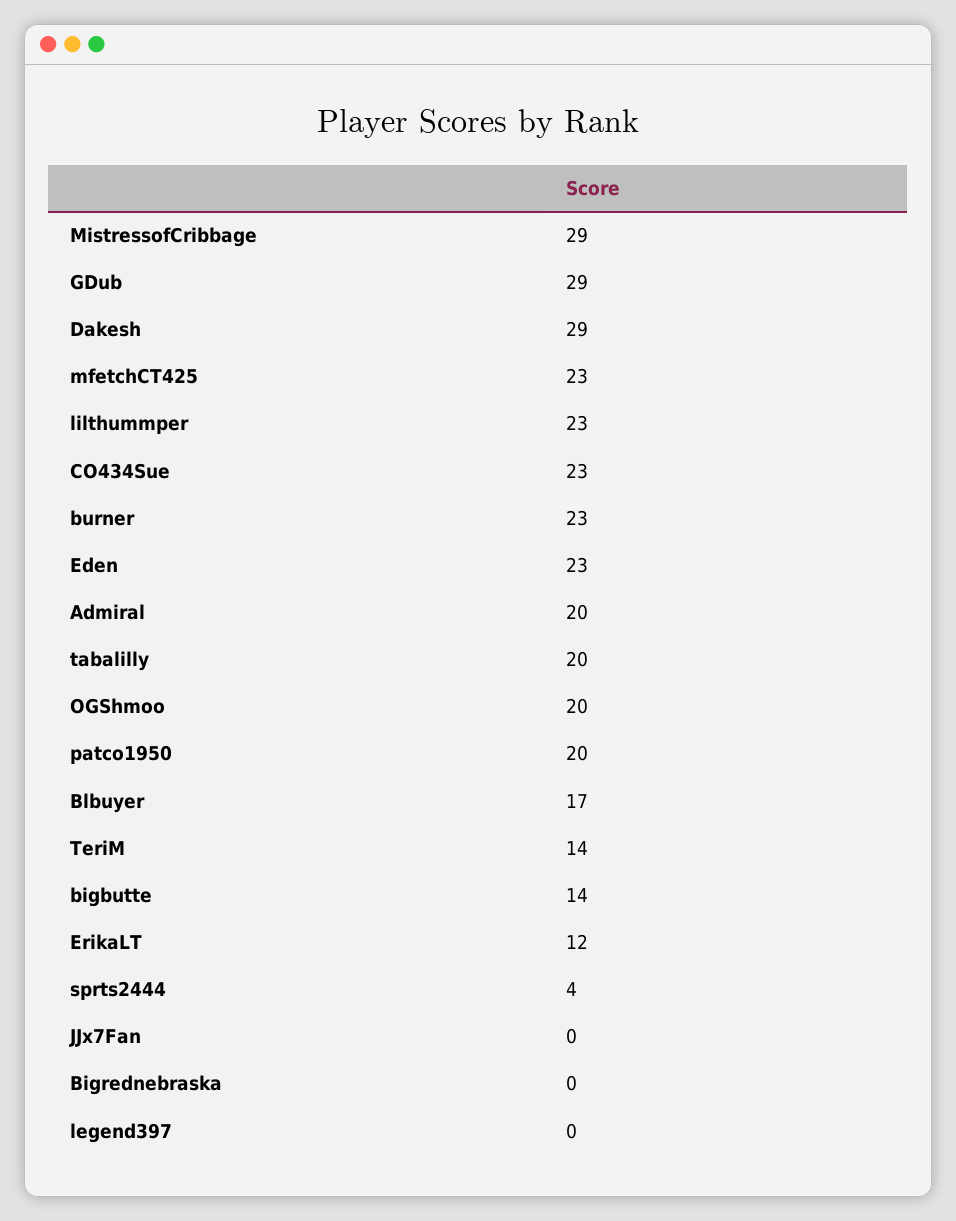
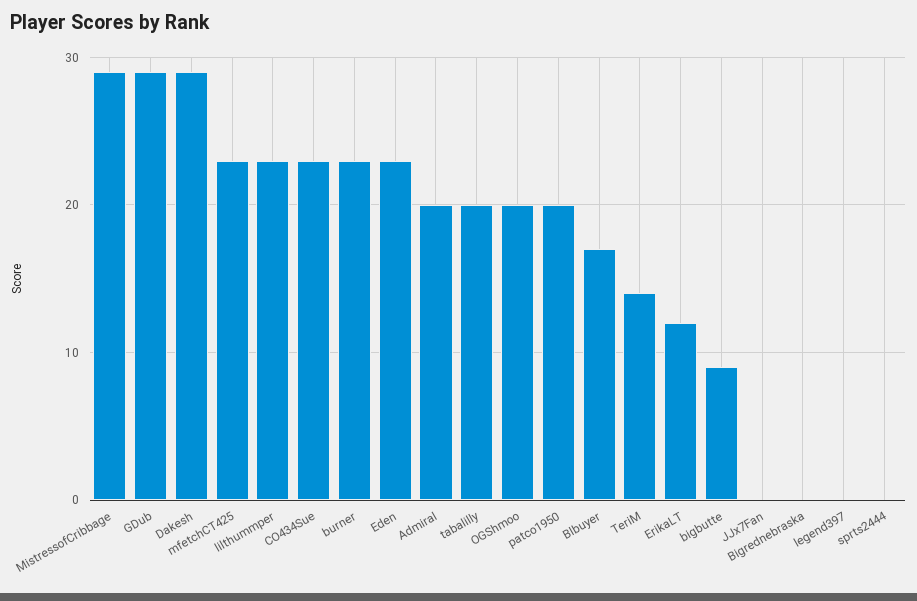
bigbutte: 14 -> 9
sprts2444: 4 -> 0

